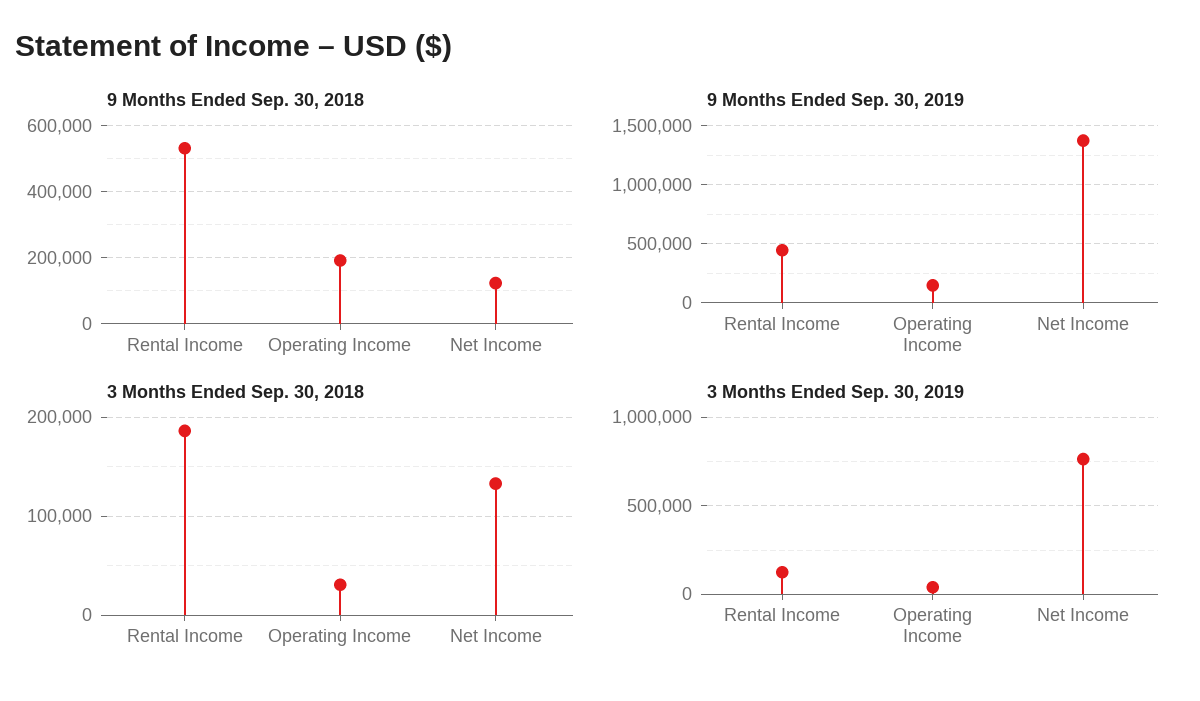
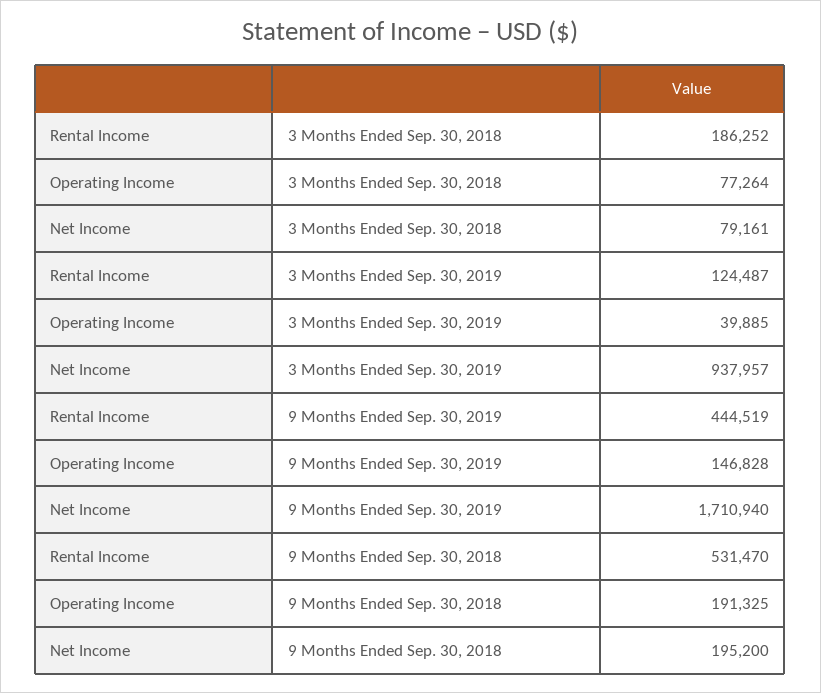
9 Months Ended Sep. 30, 2018, Net Income: 120000 -> 195200
9 Months Ended Sep. 30, 2019, Net Income: 1400000 -> 1710940
3 Months Ended Sep. 30, 2018, Operating Income: 30000 -> 77264
3 Months Ended Sep. 30, 2018, Net Income: 130000 -> 79161
3 Months Ended Sep. 30, 2019, Net Income: 750000 -> 937957

